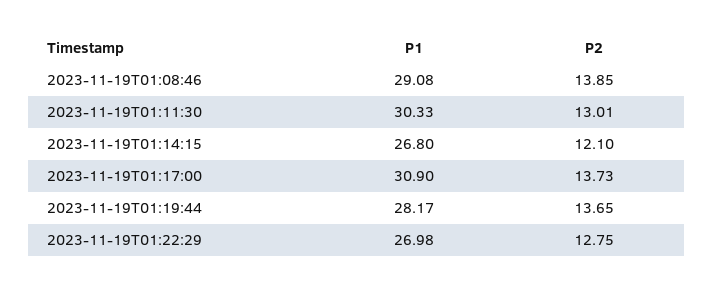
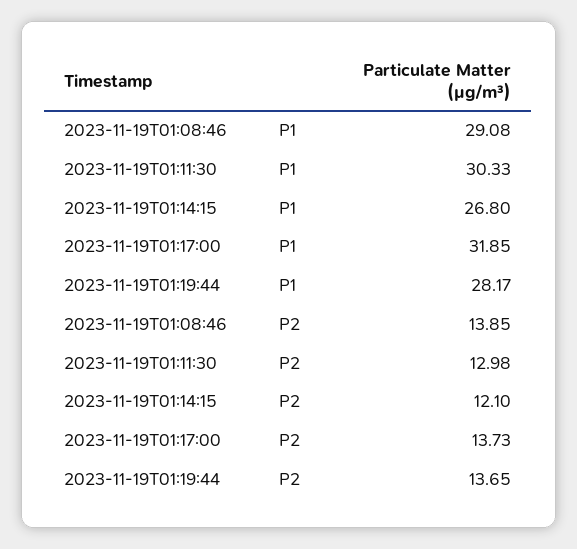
P2, 2023-11-19T01:11:30: 13.01 -> 12.98
P1, 2023-11-19T01:17:00: 30.9 -> 31.85
P1, 2023-11-19T01:22:29: 26.98 -> none
P2, 2023-11-19T01:22:29: 12.75 -> none

